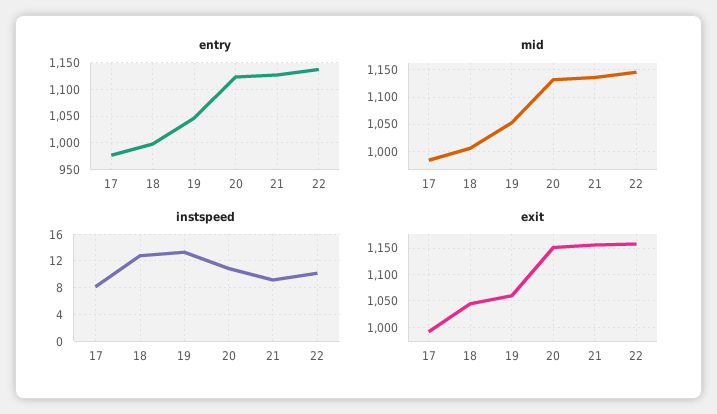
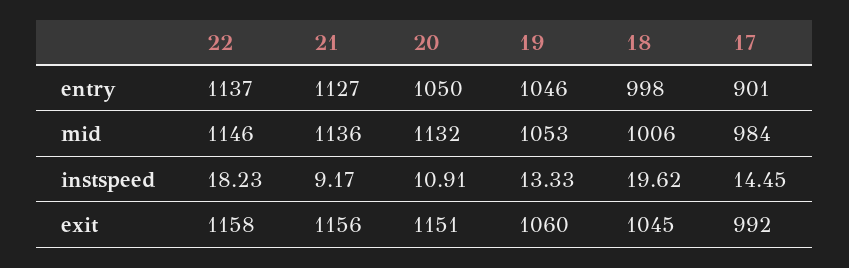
entry, 17: 975 -> 901
entry, 20: 1125 -> 1050
instspeed, 17: 8 -> 14.45
instspeed, 18: 13 -> 19.62
instspeed, 22: 10 -> 18.23

